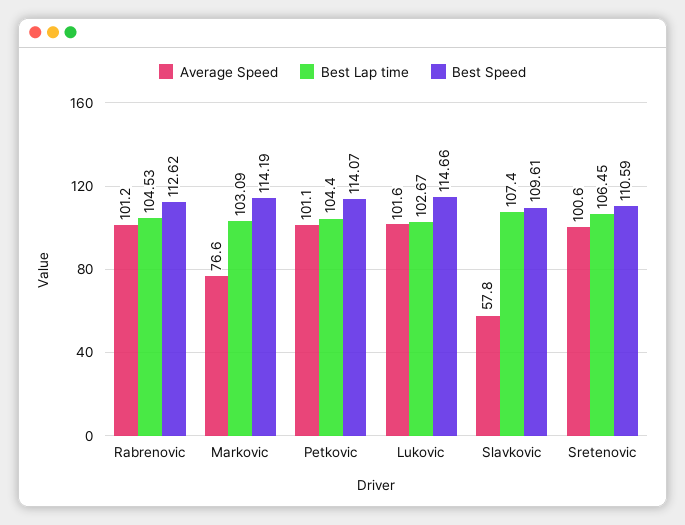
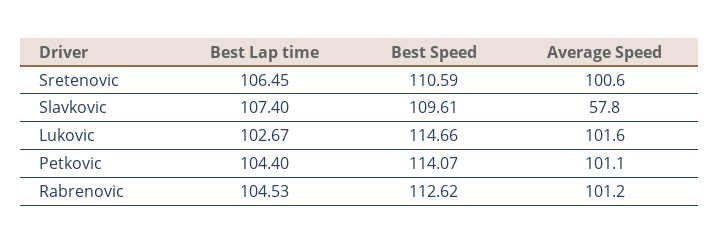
Average Speed, Markovic: 76.6 -> none
Best Lap time, Markovic: 103.09 -> none
Best Speed, Markovic: 114.19 -> none

